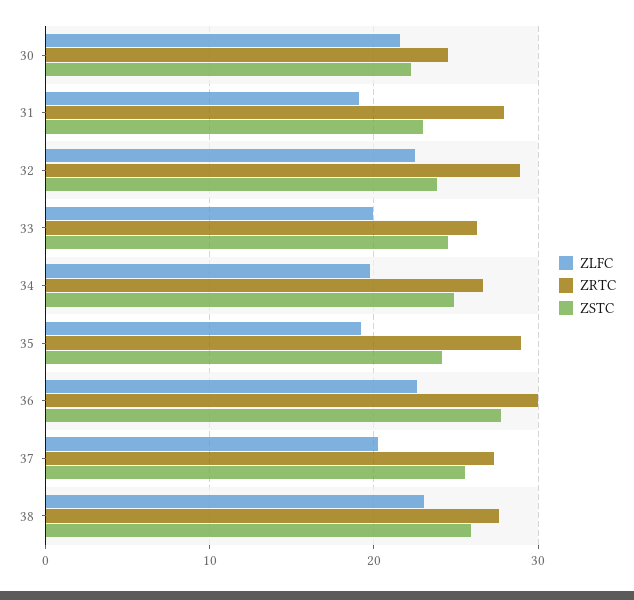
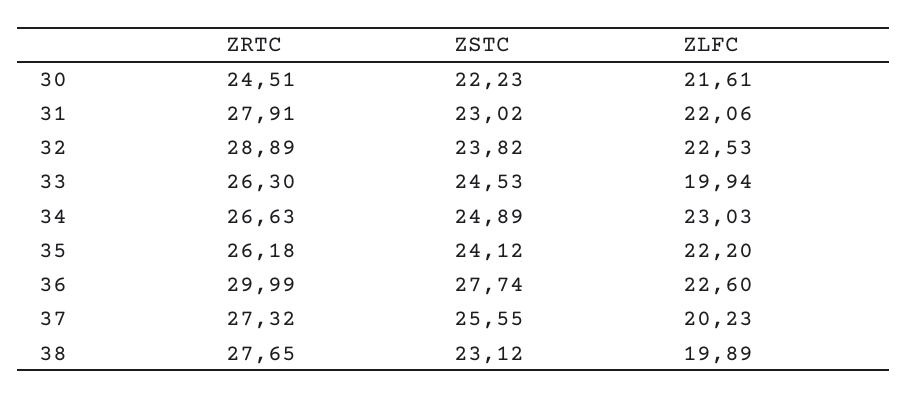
ZLFC, 31: 19 -> 22.06
ZLFC, 34: 20 -> 23.03
ZLFC, 35: 19 -> 22.2
ZRTC, 35: 29 -> 26.18
ZLFC, 38: 23 -> 19.89
ZSTC, 38: 26 -> 23.12

